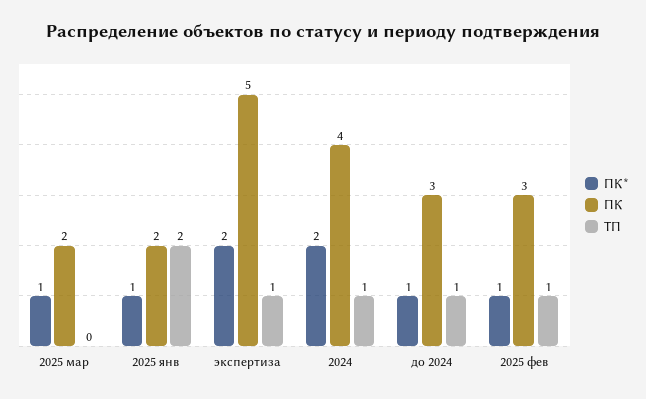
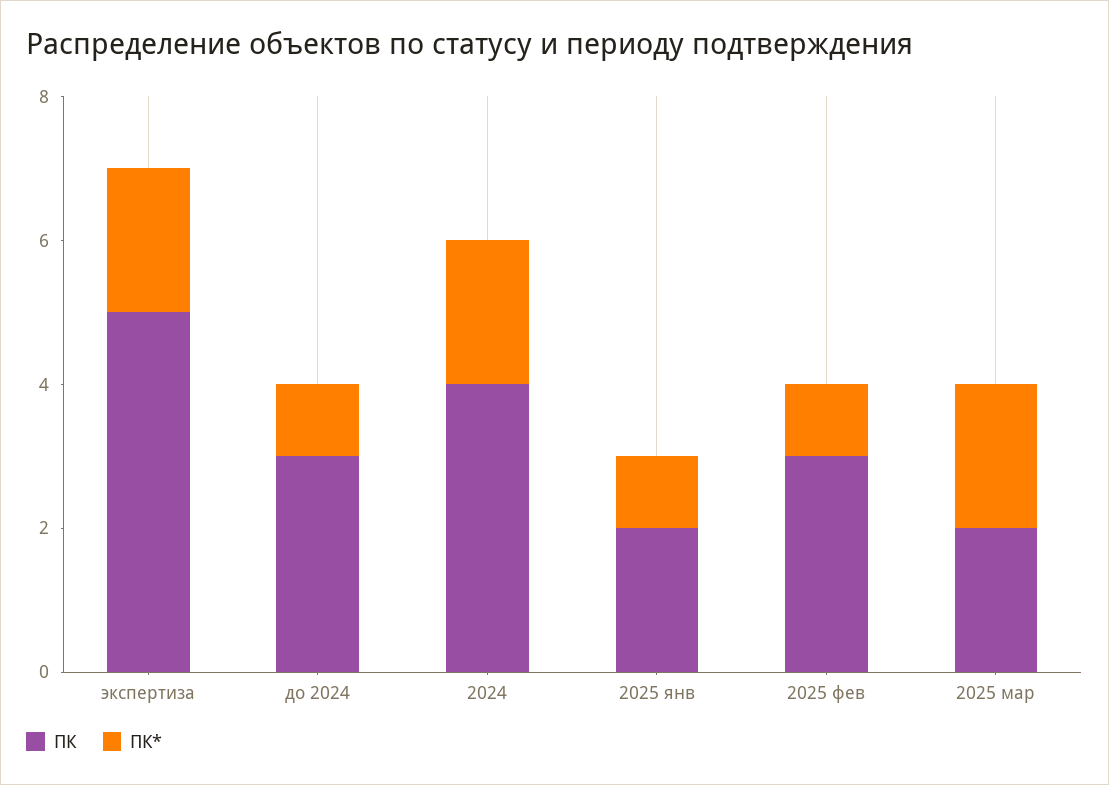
ПК*, 2025 мар: 1 -> 2
ТП, 2025 мар: 0 -> none
ТП, 2025 янв: 2 -> none
ТП, экспертиза: 1 -> none
ТП, 2024: 1 -> none
ТП, до 2024: 1 -> none
ТП, 2025 фев: 1 -> none

